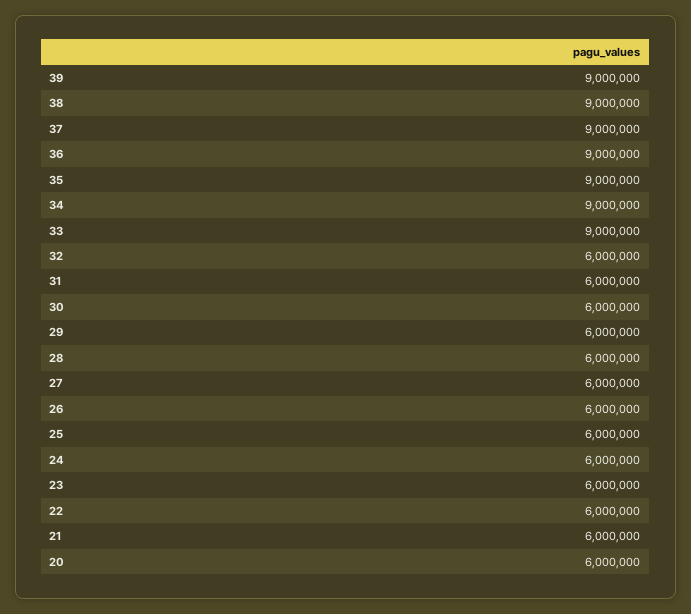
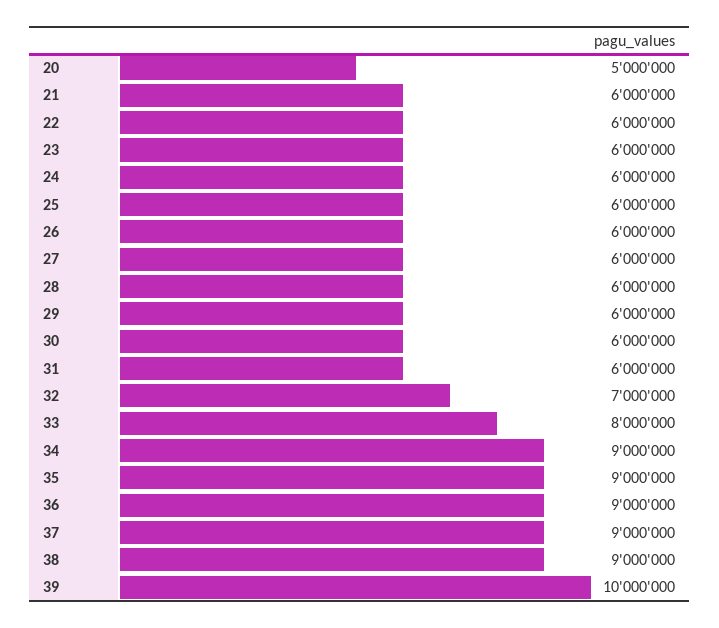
39: 9000000 -> 10000000
33: 9000000 -> 8000000
32: 6000000 -> 7000000
20: 6000000 -> 5000000

